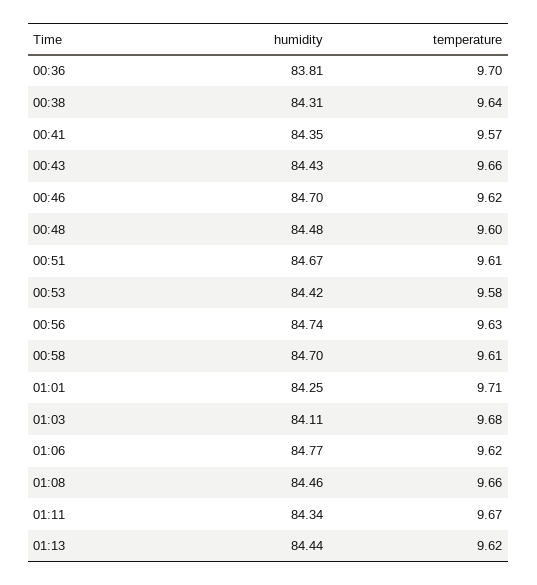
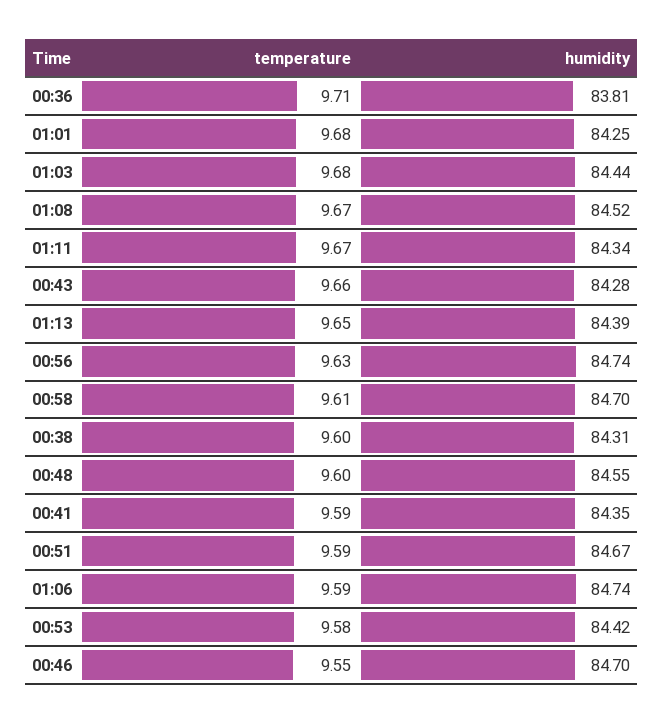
temperature, 00:36: 9.7 -> 9.71
temperature, 00:38: 9.64 -> 9.6
temperature, 00:41: 9.57 -> 9.59
humidity, 00:43: 84.43 -> 84.28
temperature, 00:46: 9.62 -> 9.55
humidity, 00:48: 84.48 -> 84.55
temperature, 00:51: 9.61 -> 9.59
temperature, 01:01: 9.71 -> 9.68
humidity, 01:03: 84.11 -> 84.44
humidity, 01:06: 84.77 -> 84.74
temperature, 01:06: 9.62 -> 9.59
humidity, 01:08: 84.46 -> 84.52
temperature, 01:08: 9.66 -> 9.67
humidity, 01:13: 84.44 -> 84.39
temperature, 01:13: 9.62 -> 9.65

